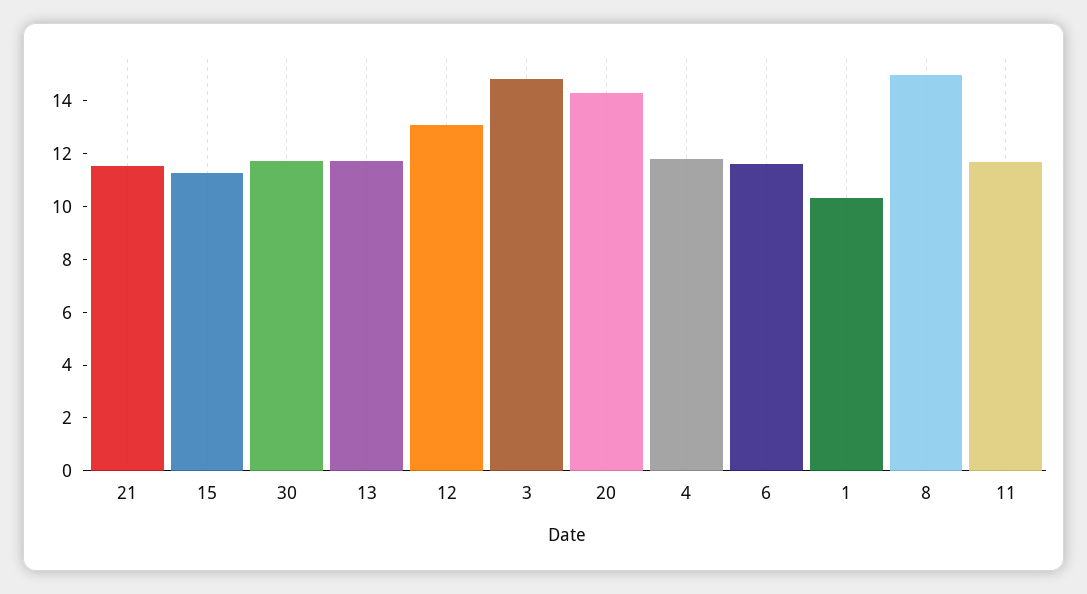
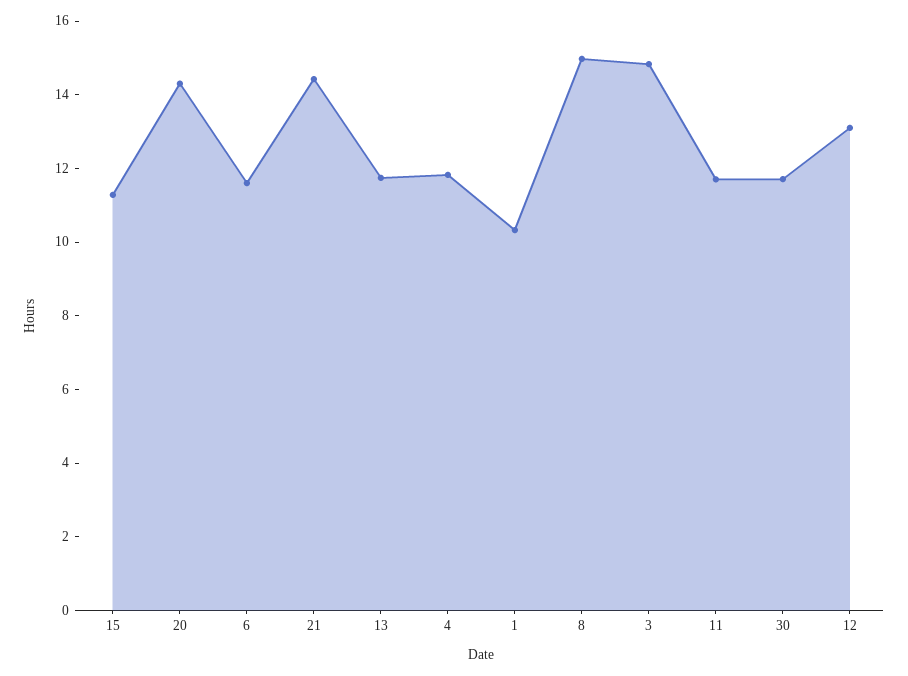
21: 11.5 -> 14.5

